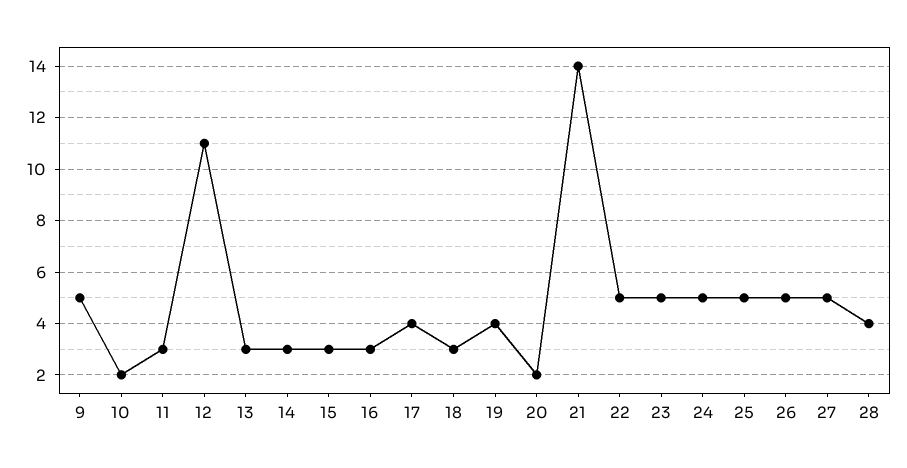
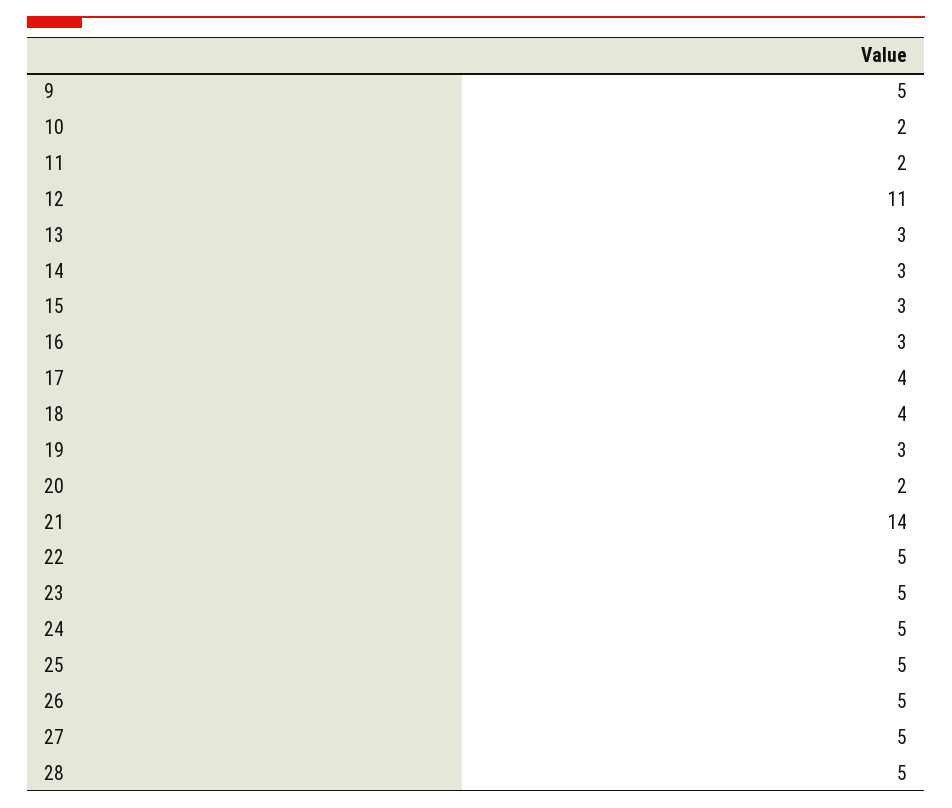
11: 3 -> 2
18: 3 -> 4
19: 4 -> 3
28: 4 -> 5

